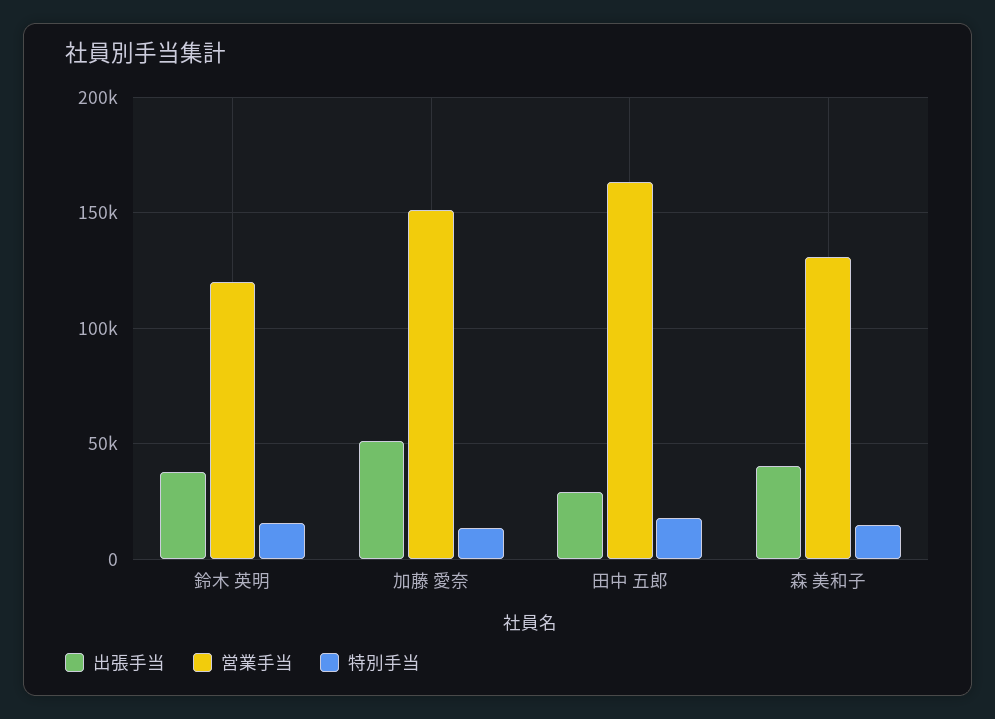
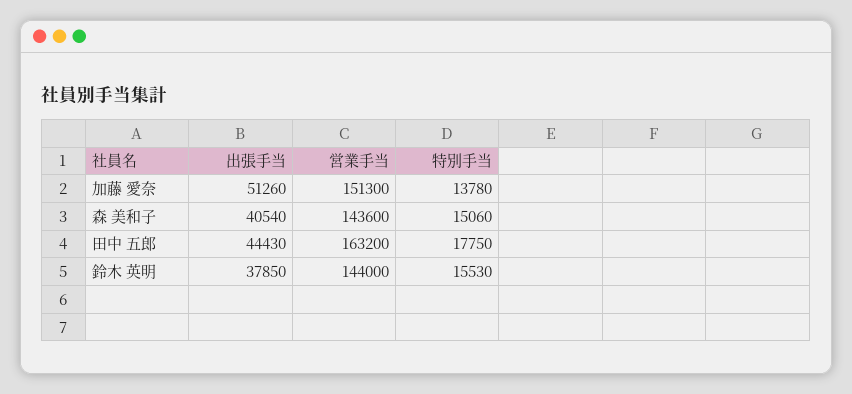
営業手当, 鈴木 英明: 120000 -> 144000
出張手当, 田中 五郎: 30000 -> 44430
営業手当, 森 美和子: 130000 -> 143600

